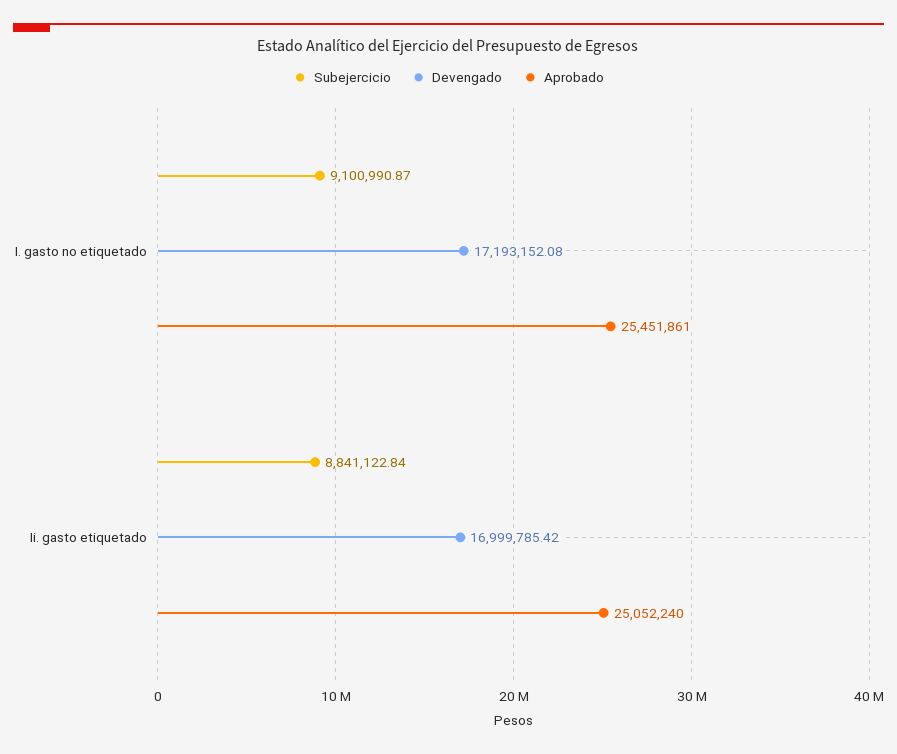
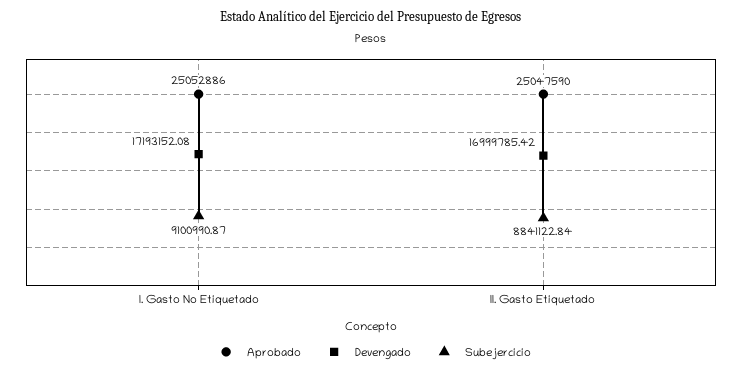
Aprobado, I. gasto no etiquetado: 25451861 -> 25052886
Aprobado, Ii. gasto etiquetado: 25052240 -> 25047590

